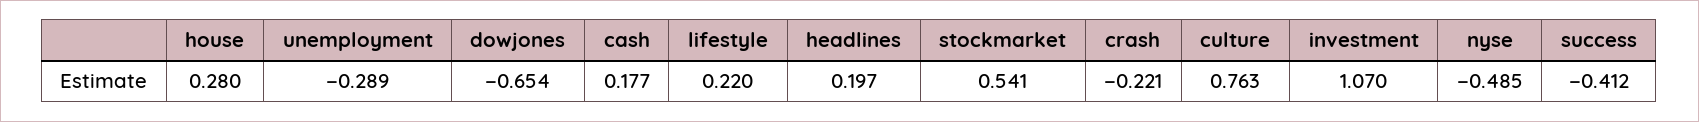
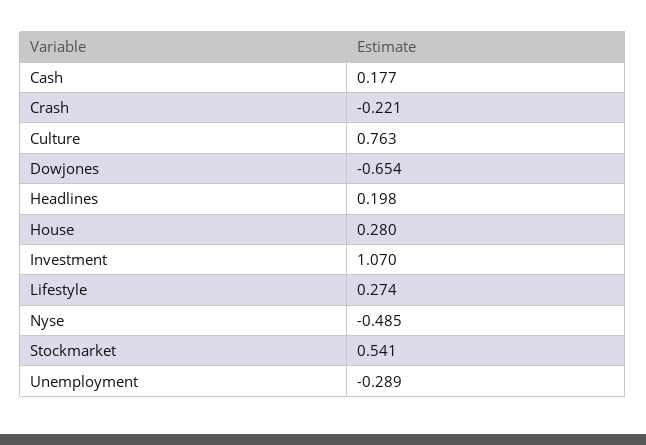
lifestyle: 0.22 -> 0.274
headlines: 0.197 -> 0.198
success: -0.412 -> none

